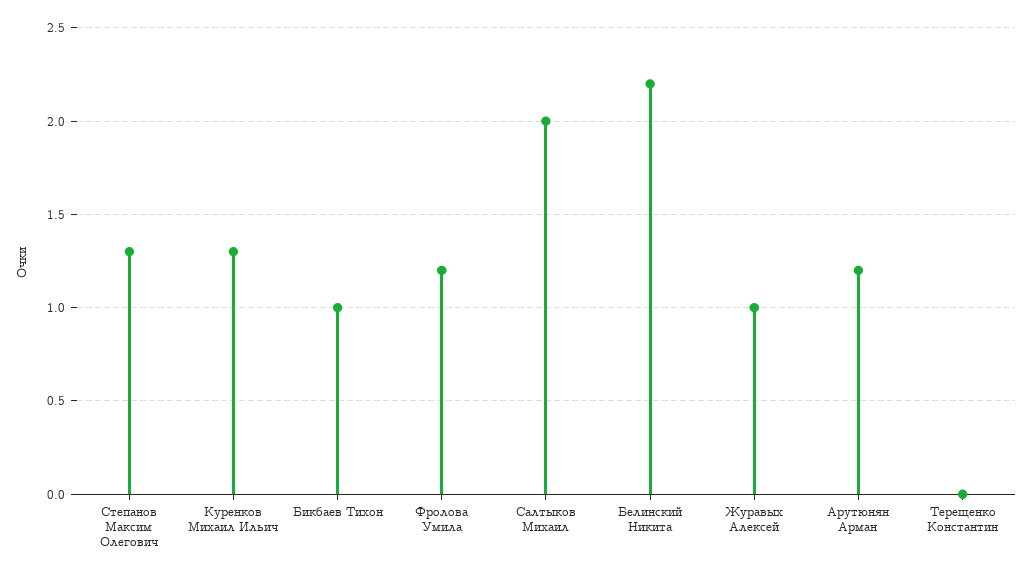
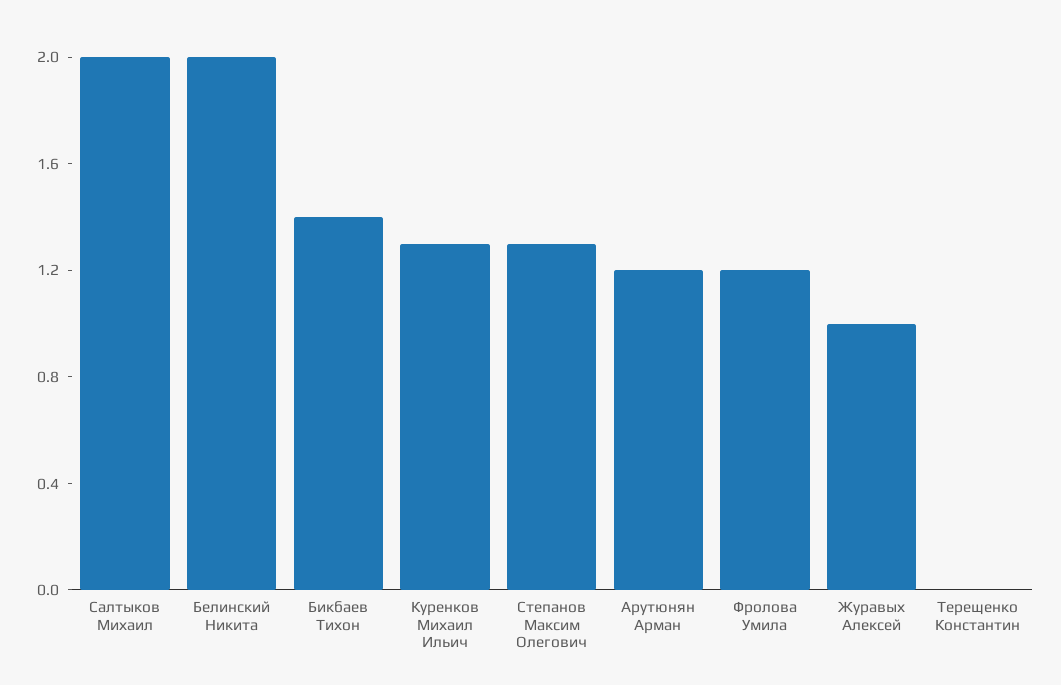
Бикбаев Тихон: 1 -> 1.4
Белинский Никита: 2.2 -> 2

